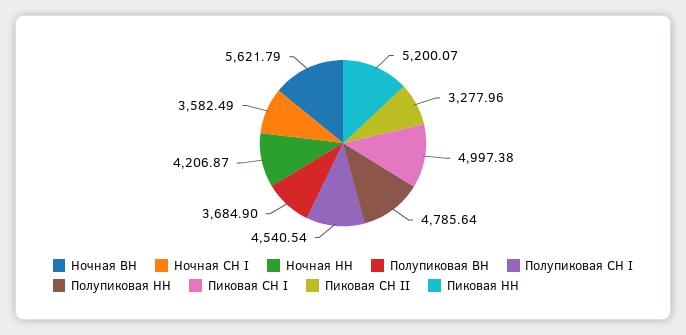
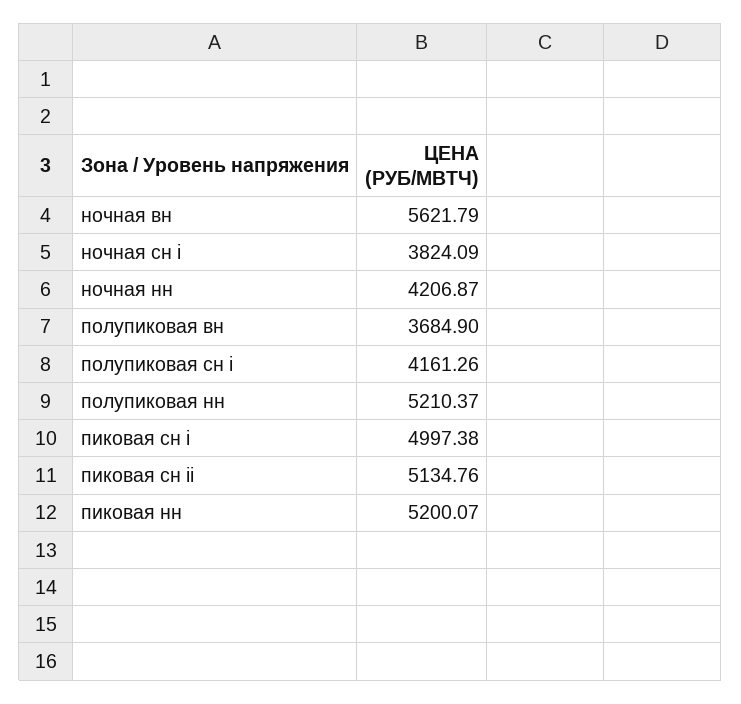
Ночная СН I: 3582.49 -> 3824.09
Полупиковая СН I: 4540.54 -> 4161.26
Полупиковая НН: 4785.64 -> 5210.37
Пиковая СН II: 3277.96 -> 5134.76

